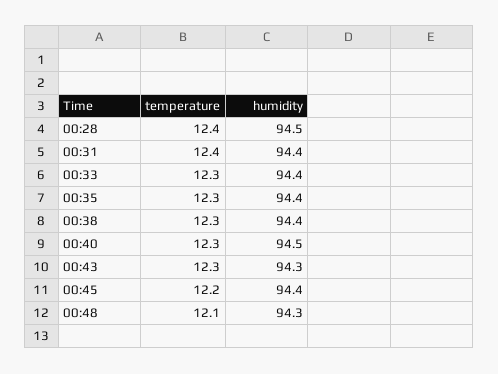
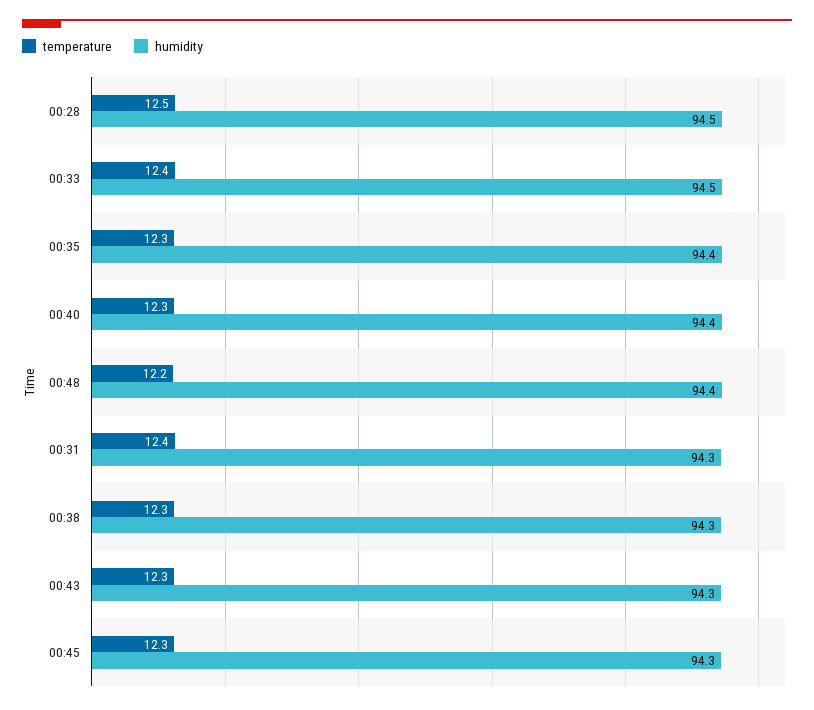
temperature, 00:28: 12.4 -> 12.5
humidity, 00:31: 94.4 -> 94.3
temperature, 00:33: 12.3 -> 12.4
humidity, 00:33: 94.4 -> 94.5
humidity, 00:38: 94.4 -> 94.3
humidity, 00:40: 94.5 -> 94.4
temperature, 00:45: 12.2 -> 12.3
humidity, 00:45: 94.4 -> 94.3
temperature, 00:48: 12.1 -> 12.2
humidity, 00:48: 94.3 -> 94.4

